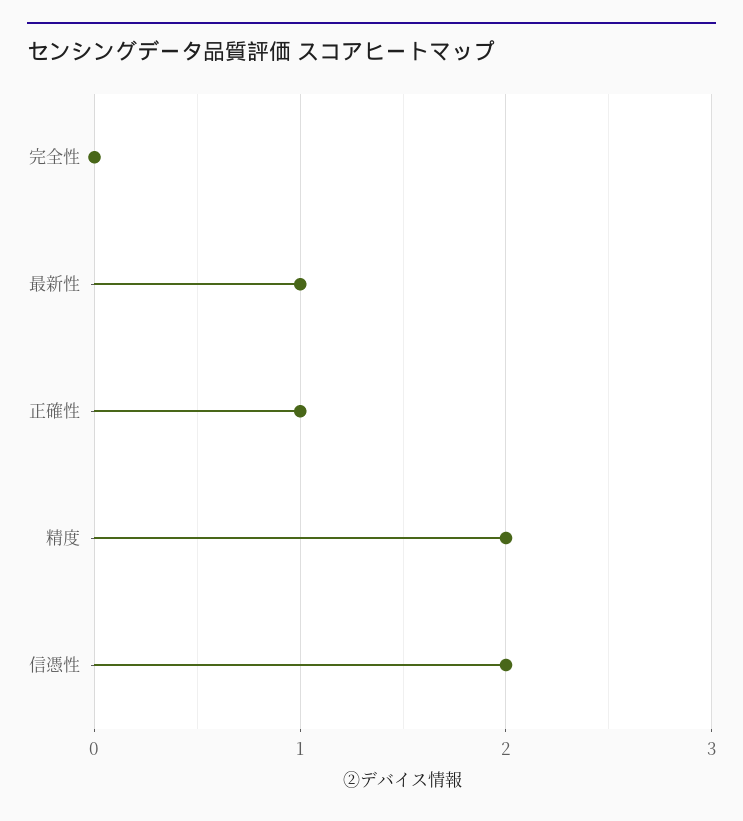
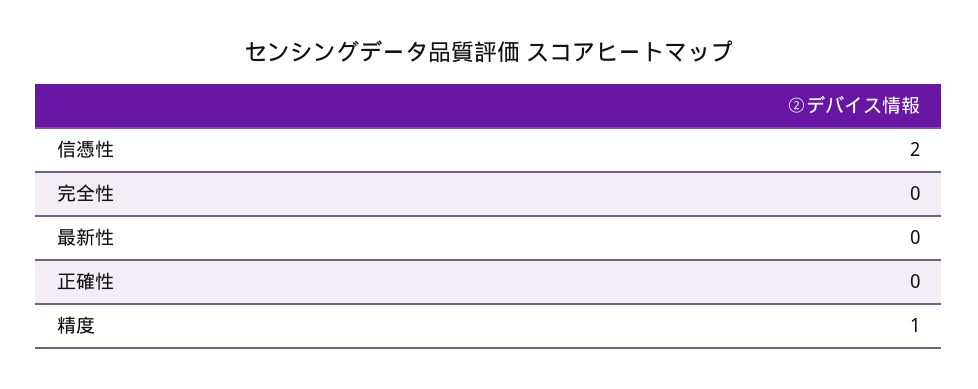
最新性: 1 -> 0
正確性: 1 -> 0
精度: 2 -> 1

